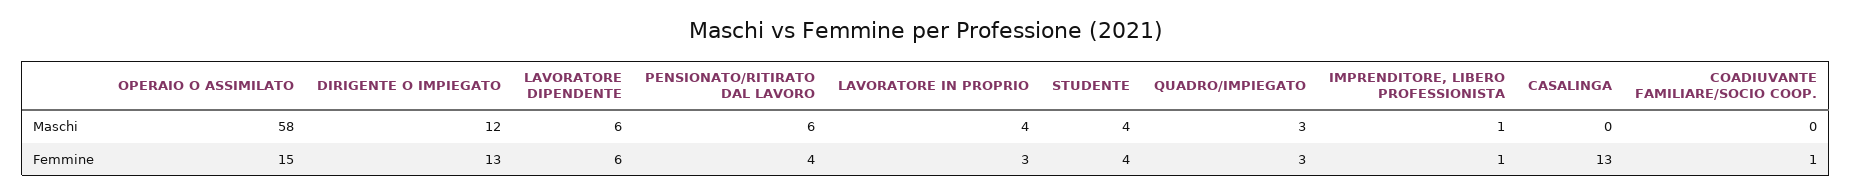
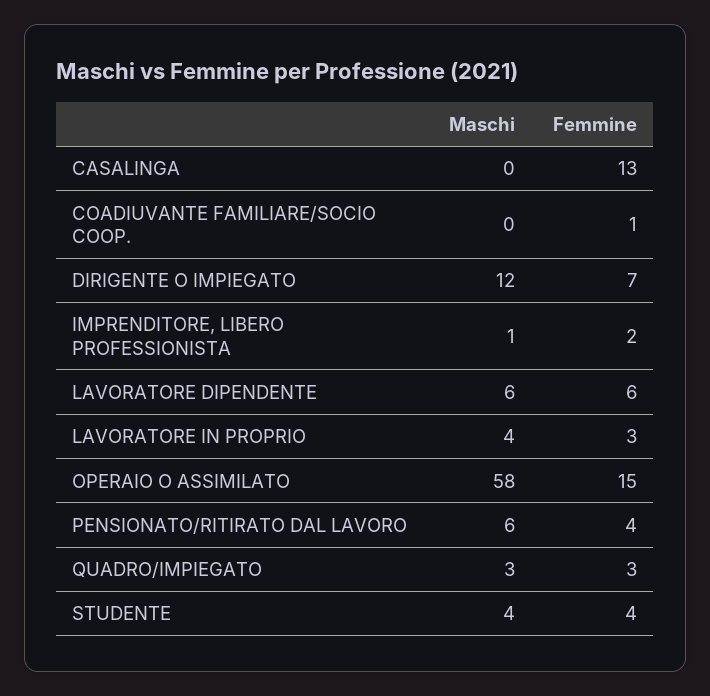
DIRIGENTE O IMPIEGATO, Femmine: 13 -> 7
IMPRENDITORE, LIBERO PROFESSIONISTA, Femmine: 1 -> 2

